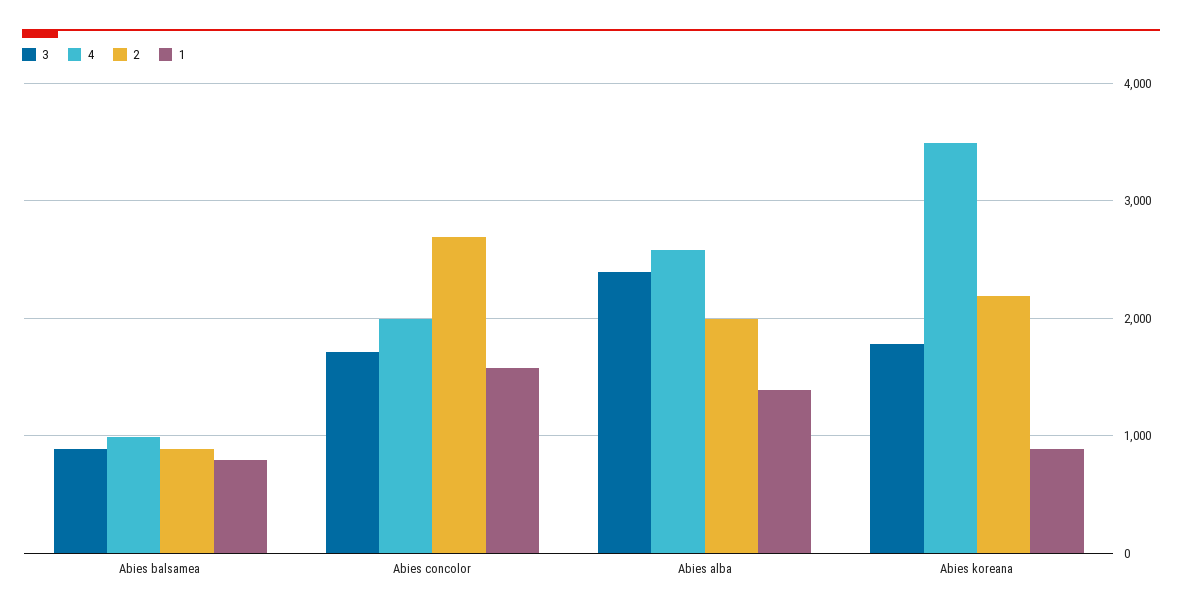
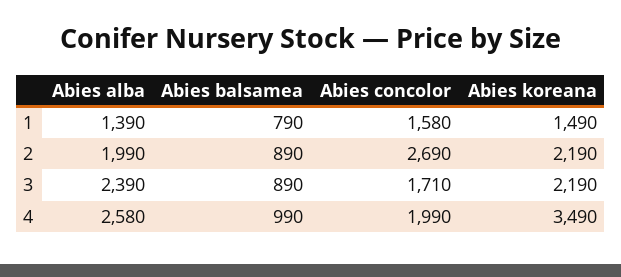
3, Abies koreana: 1800 -> 2190
1, Abies koreana: 900 -> 1490

